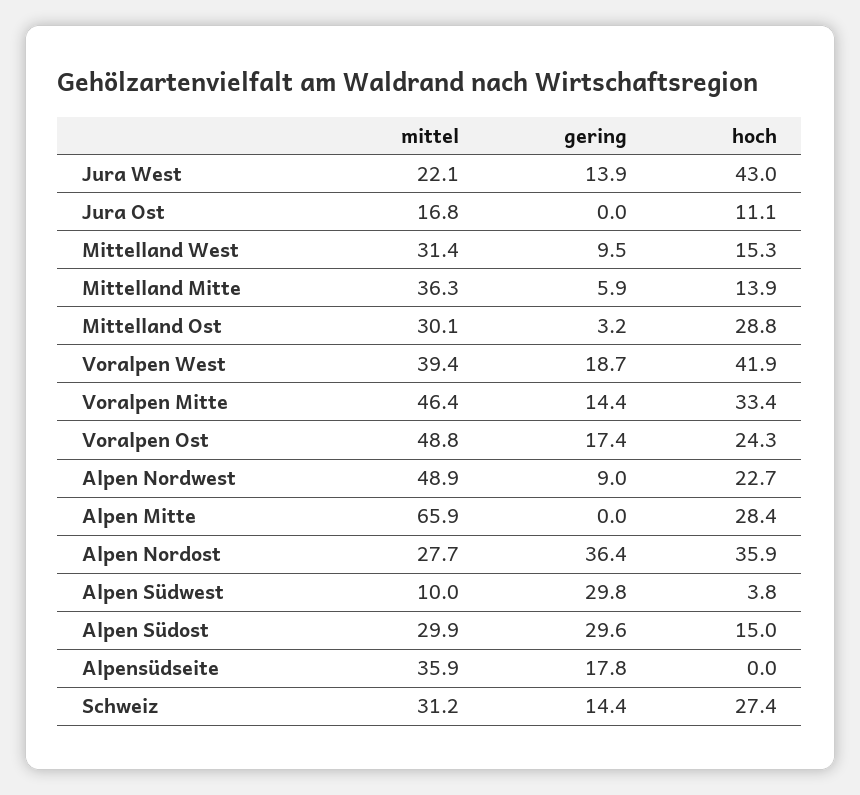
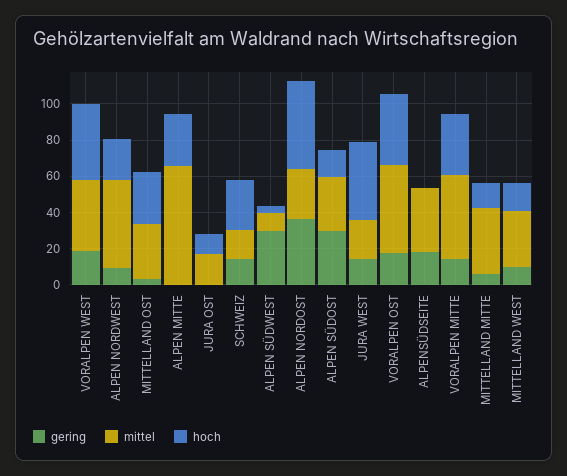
hoch, Voralpen Ost: 24.3 -> 40
hoch, Alpen Nordost: 35.9 -> 50
mittel, Schweiz: 31.2 -> 15

